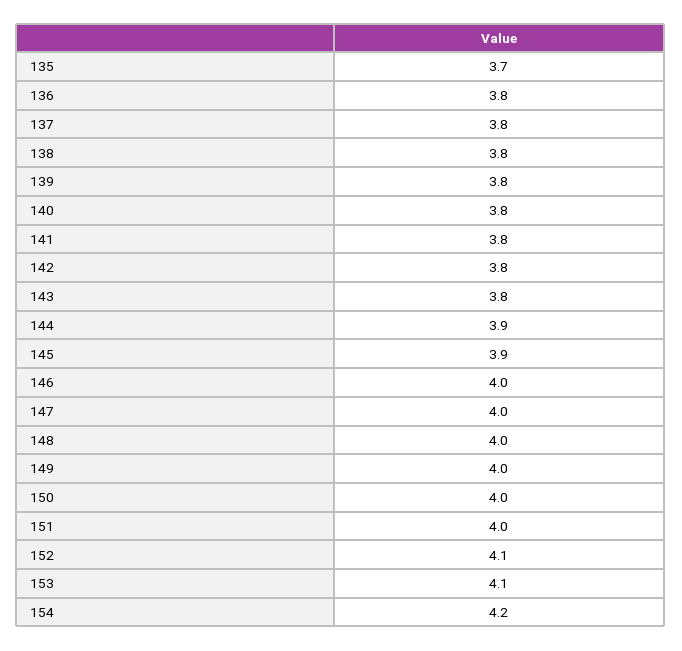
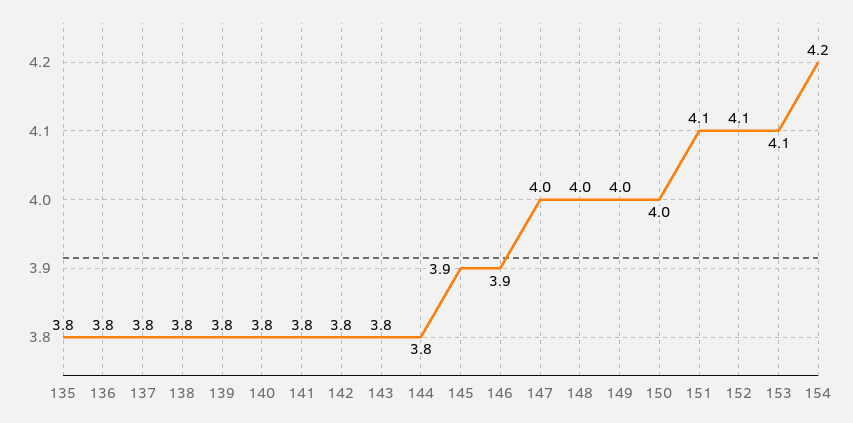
135: 3.7 -> 3.8
144: 3.9 -> 3.8
146: 4 -> 3.9
151: 4 -> 4.1

